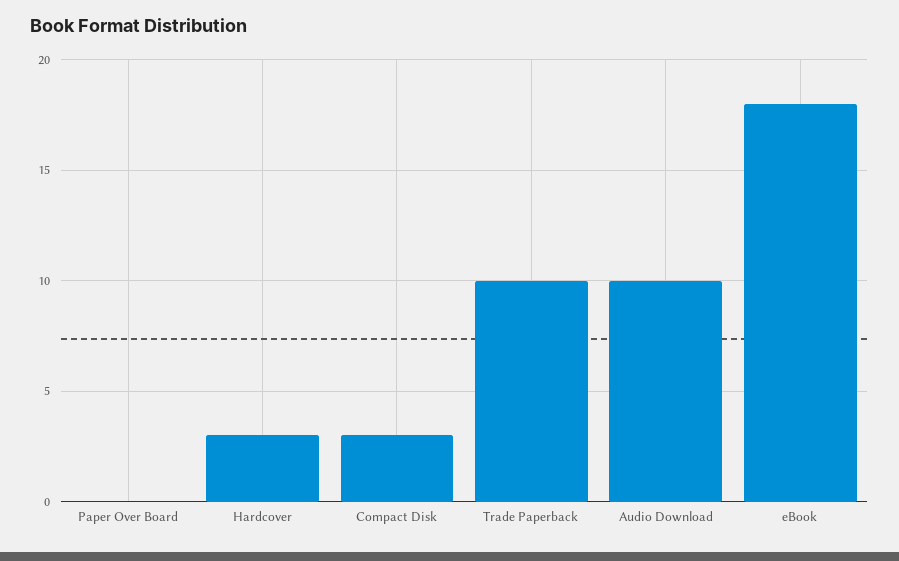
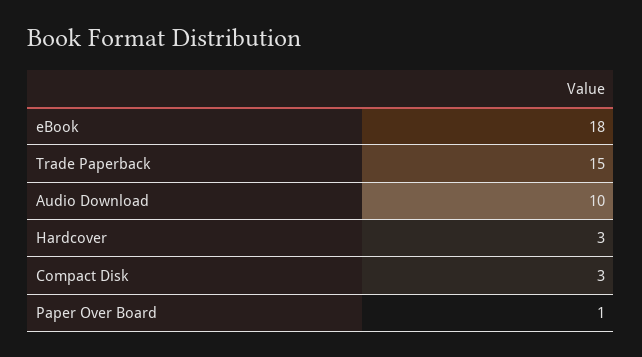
Paper Over Board: 0 -> 1
Trade Paperback: 10 -> 15

